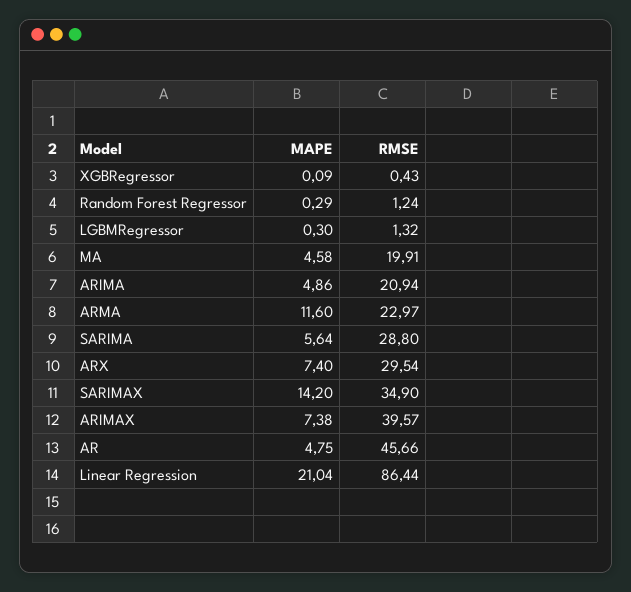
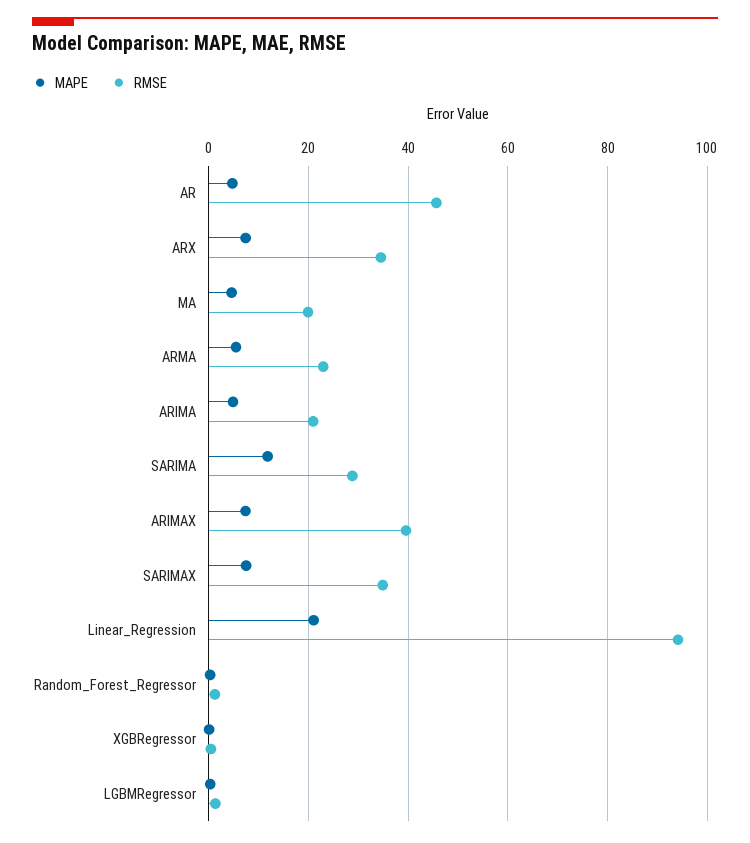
MAPE, ARMA: 11.6 -> 6
MAPE, SARIMA: 5.64 -> 12
RMSE, ARX: 29.54 -> 34
MAPE, SARIMAX: 14.2 -> 8
RMSE, Linear Regression: 86.44 -> 94

